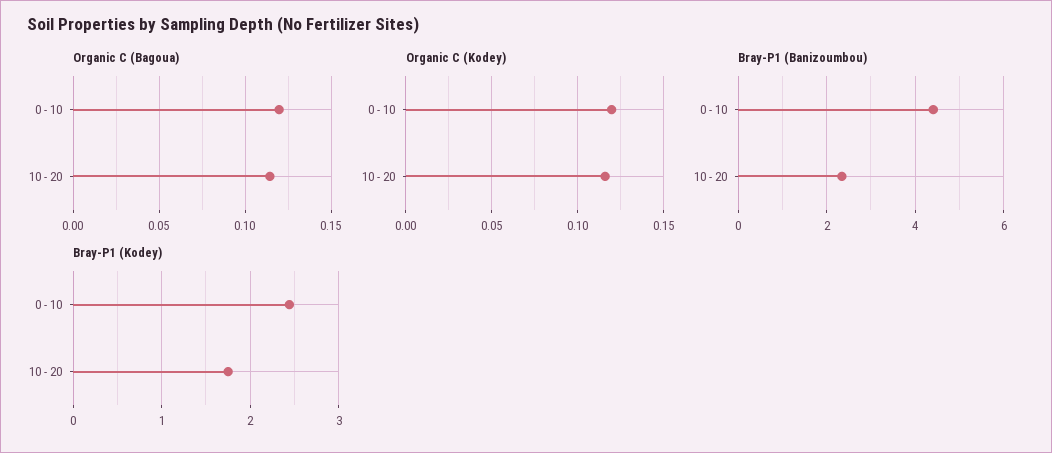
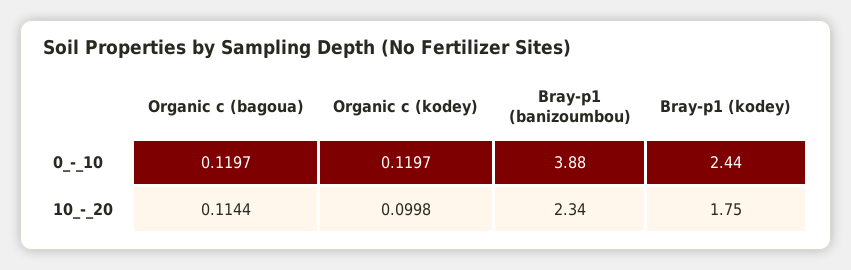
Organic C (Kodey), 10 - 20: 0.115 -> 0.0998
Bray-P1 (Banizoumbou), 0 - 10: 4.4 -> 3.88

